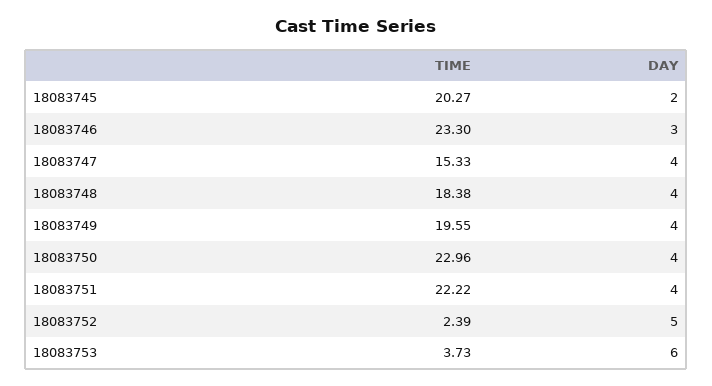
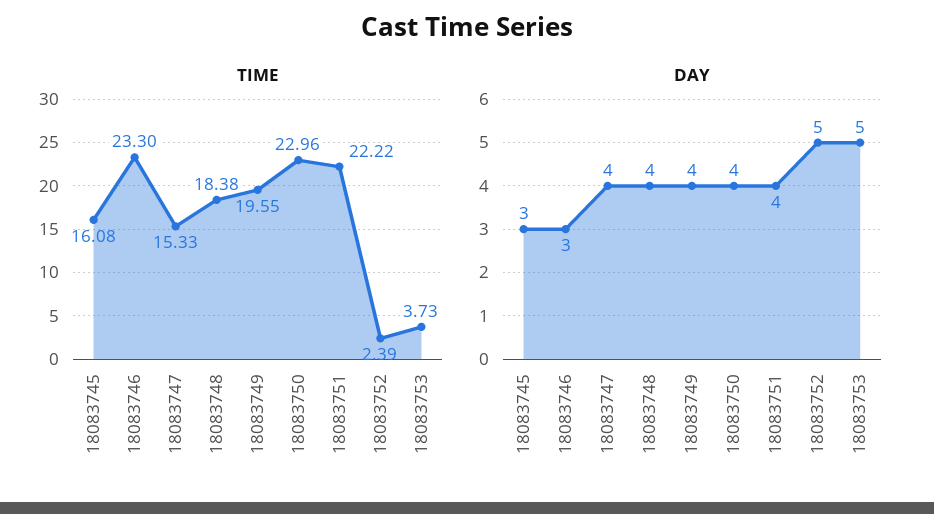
TIME, 18083745: 20.27 -> 16.08
DAY, 18083745: 2 -> 3
DAY, 18083753: 6 -> 5

